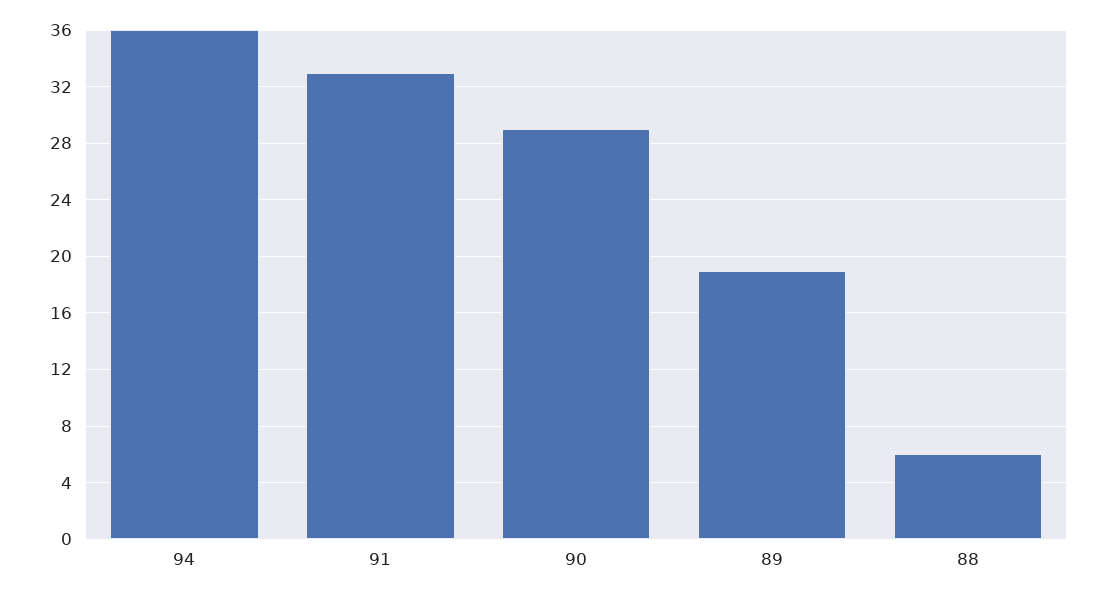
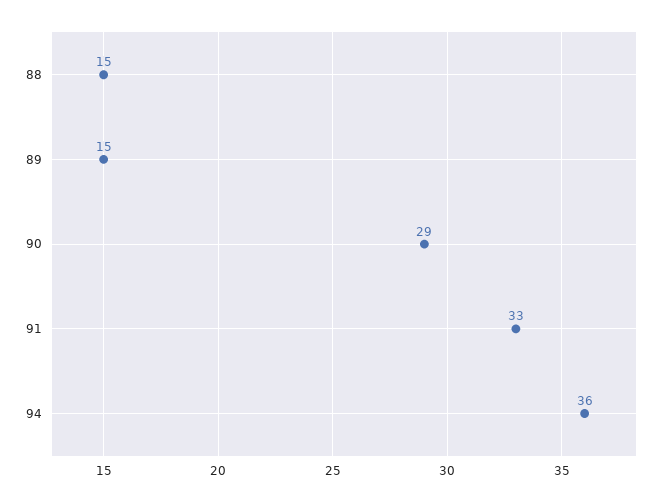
89: 19 -> 15
88: 6 -> 15

